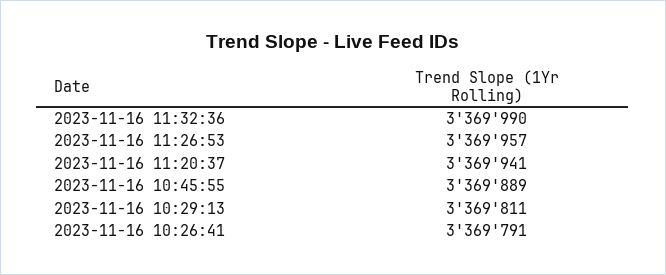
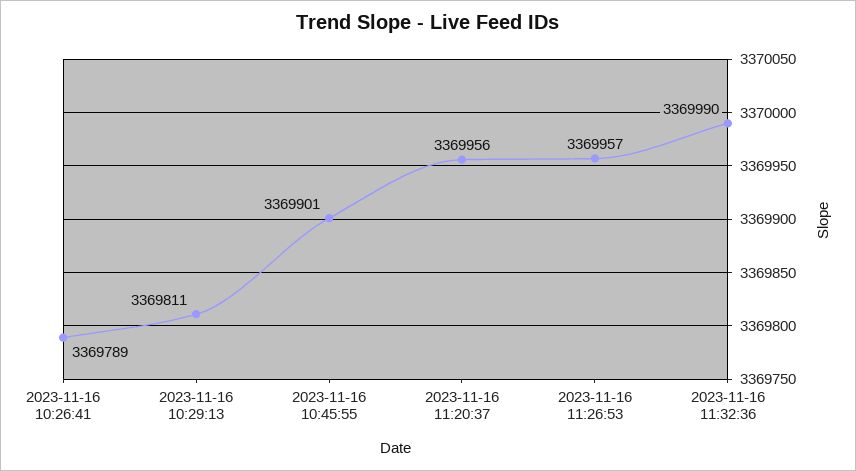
2023-11-16 11:20:37: 3369941 -> 3369956
2023-11-16 10:45:55: 3369889 -> 3369901
2023-11-16 10:26:41: 3369791 -> 3369789

